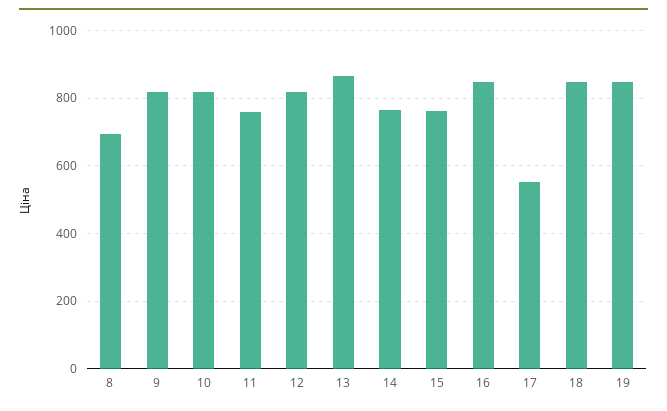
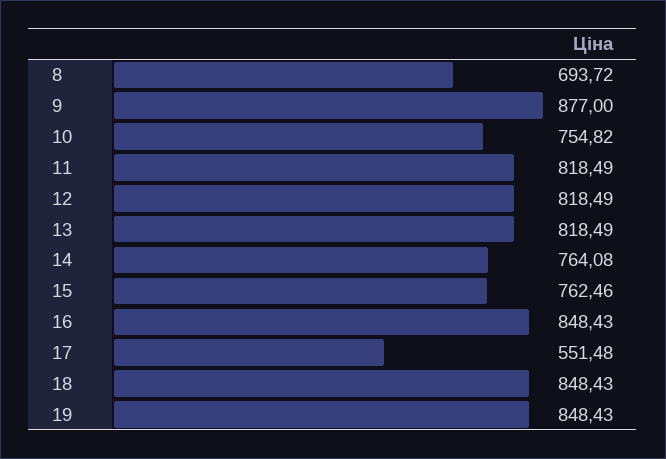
9: 820 -> 877
10: 820 -> 754.82
11: 760 -> 818.49
13: 860 -> 818.49

